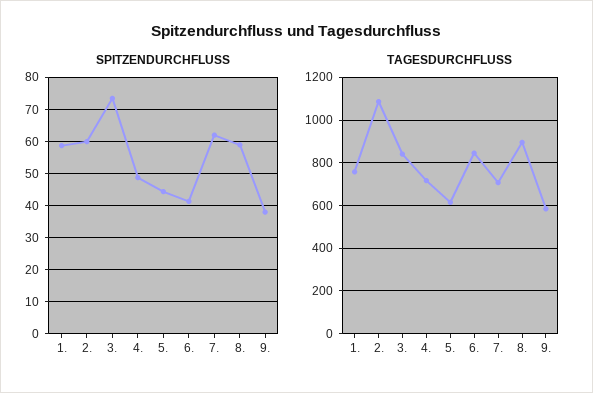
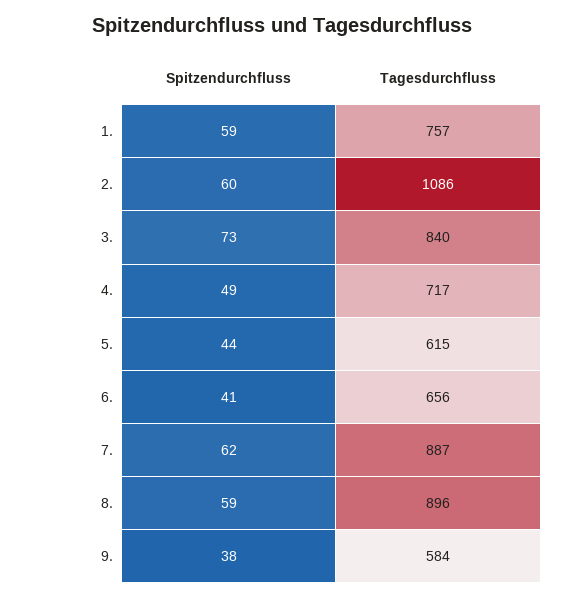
TAGESDURCHFLUSS, 6.: 850 -> 656
TAGESDURCHFLUSS, 7.: 700 -> 887

